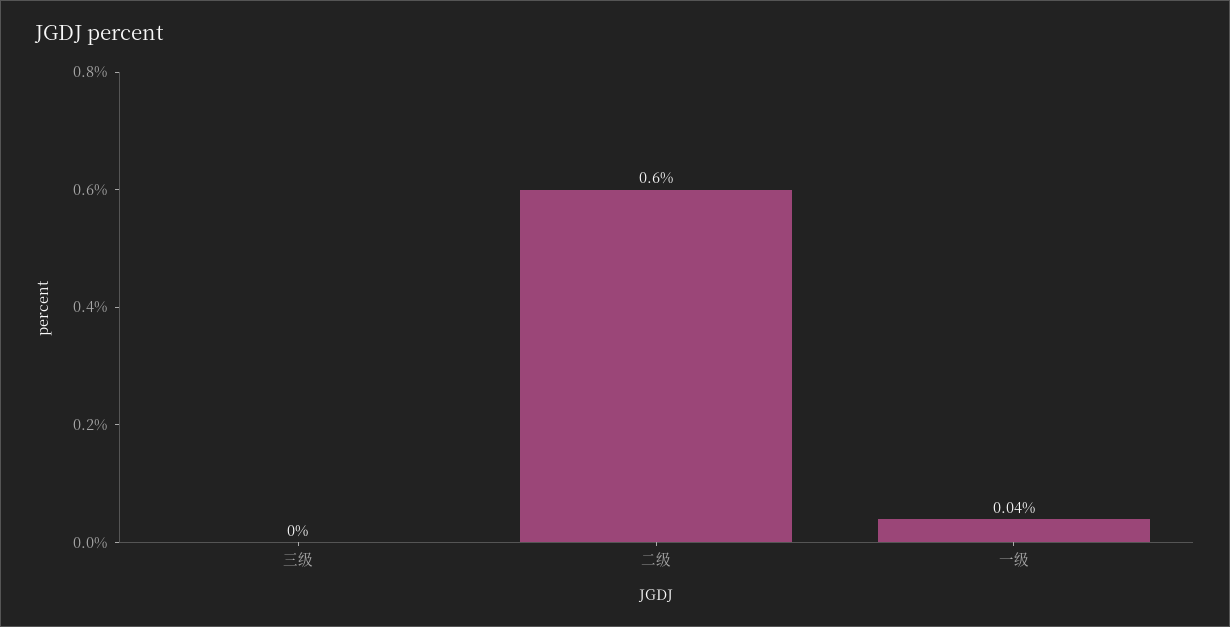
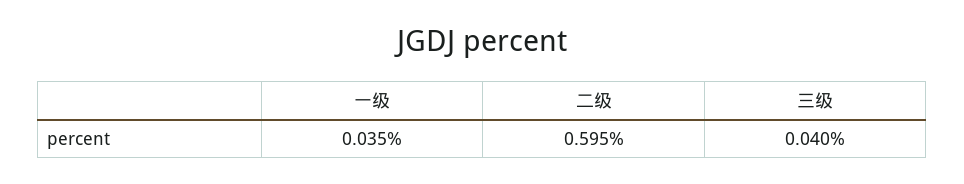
三级: 0 -> 0.04

